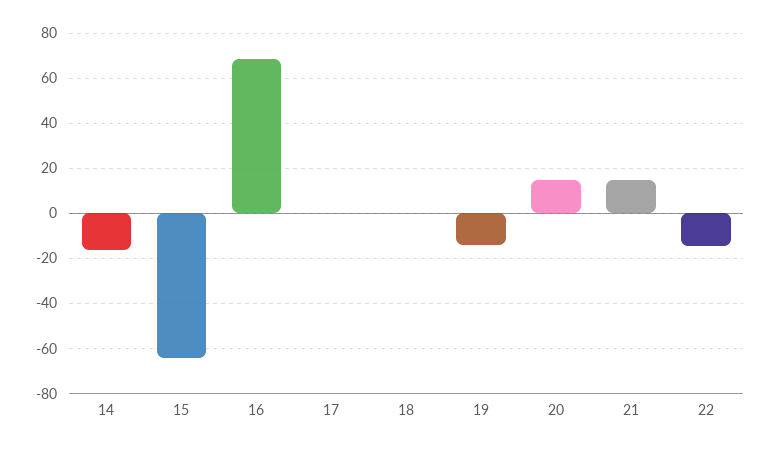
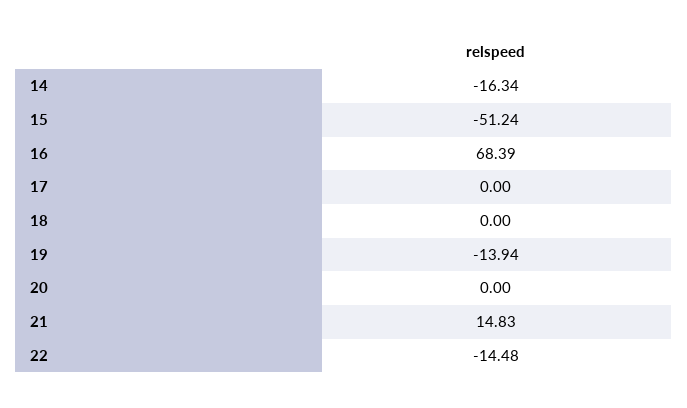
15: -65 -> -51.24
20: 15 -> 0

